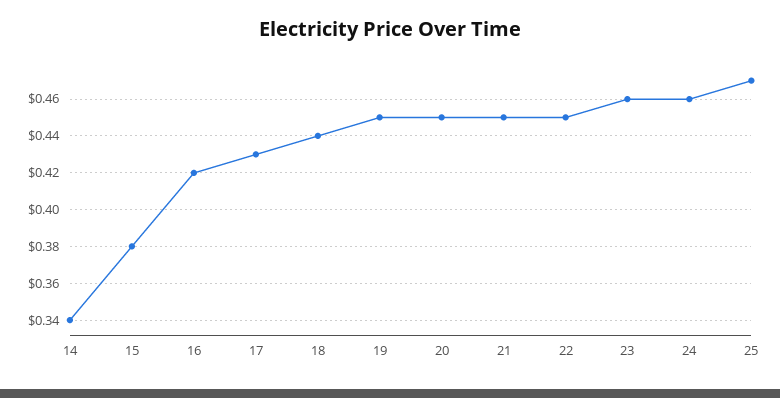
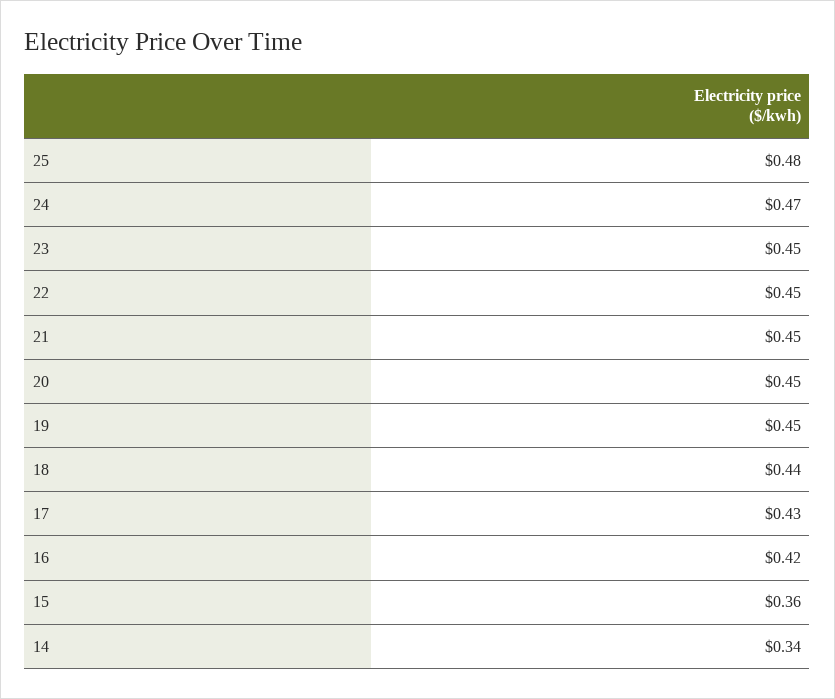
15: 0.38 -> 0.36
23: 0.46 -> 0.45
24: 0.46 -> 0.47
25: 0.47 -> 0.48

